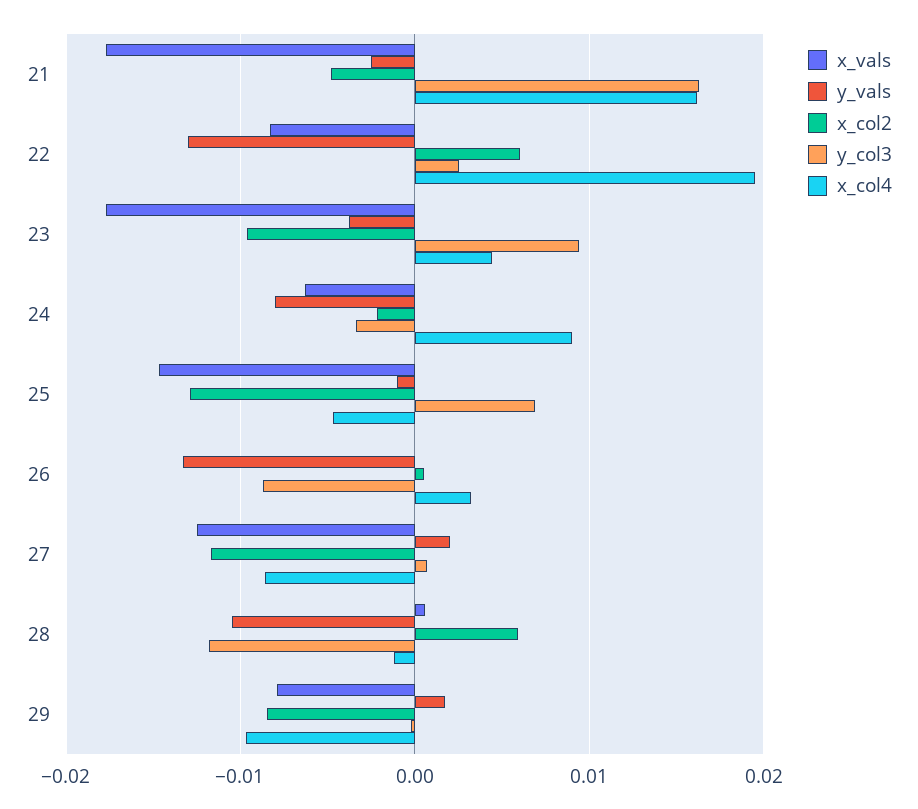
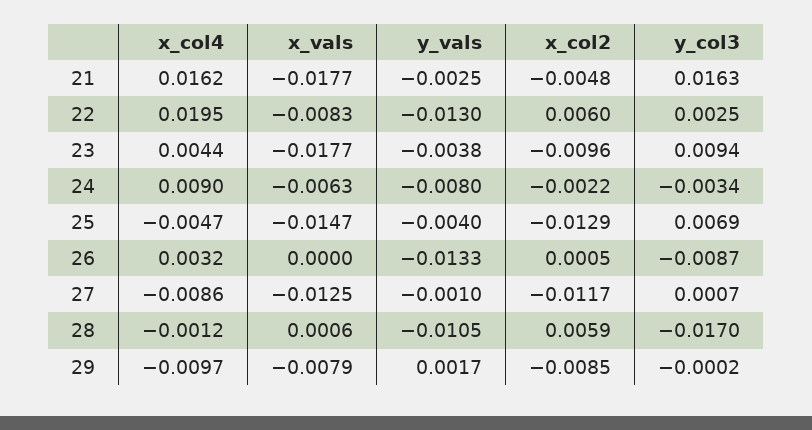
y_vals, 25: -0.001 -> -0.004
y_vals, 27: 0.002 -> -0.001
y_col3, 28: -0.012 -> -0.017

